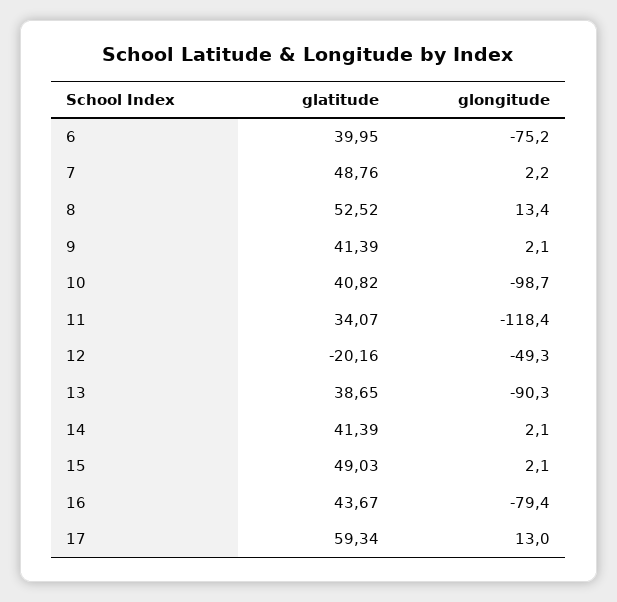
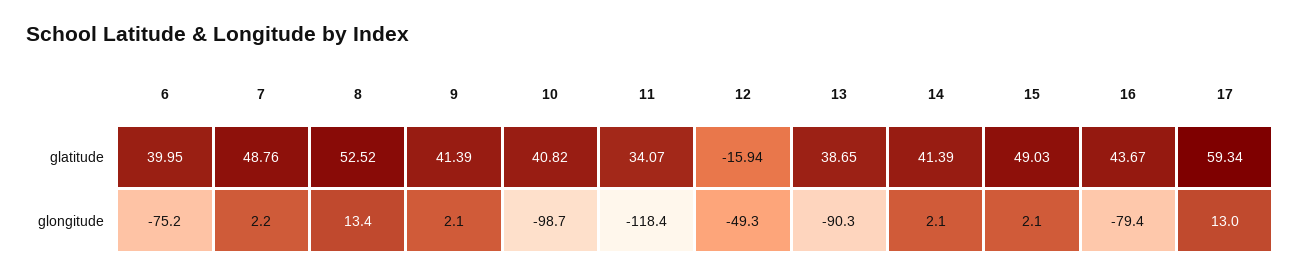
glatitude, 12: -20.16 -> -15.94

